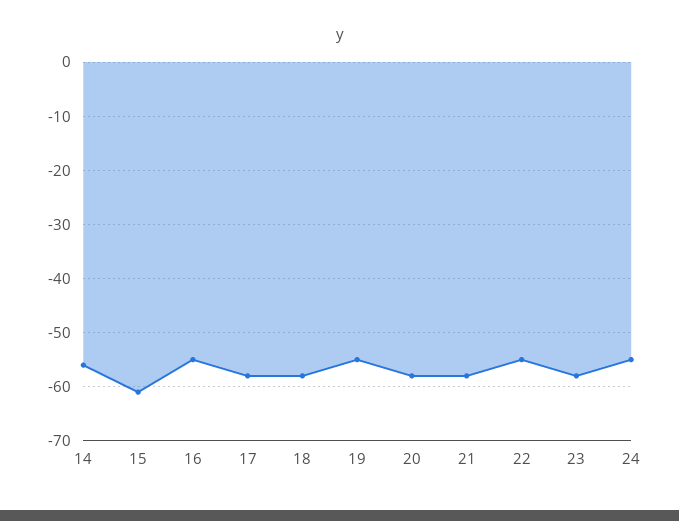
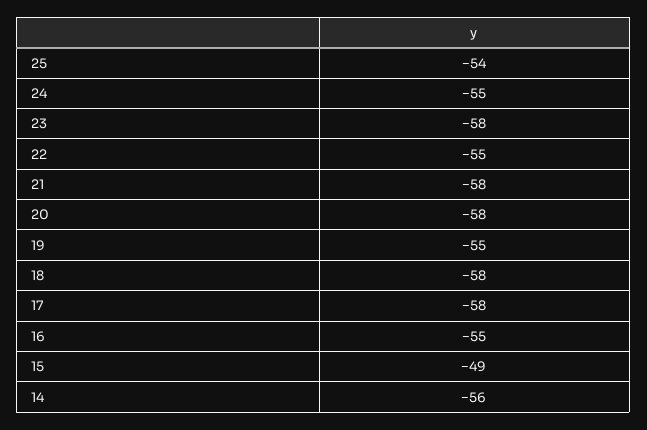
15: -60 -> -49
25: none -> -54

